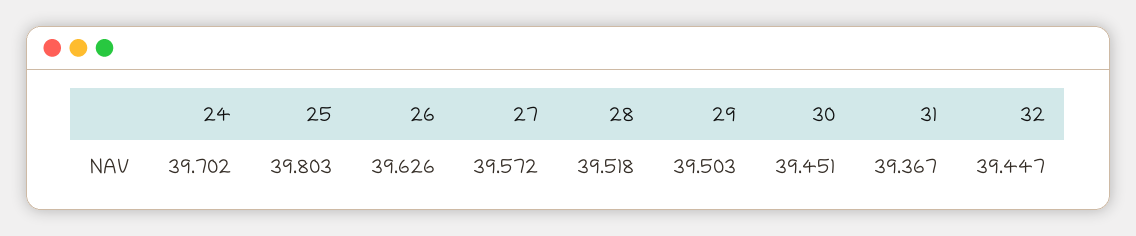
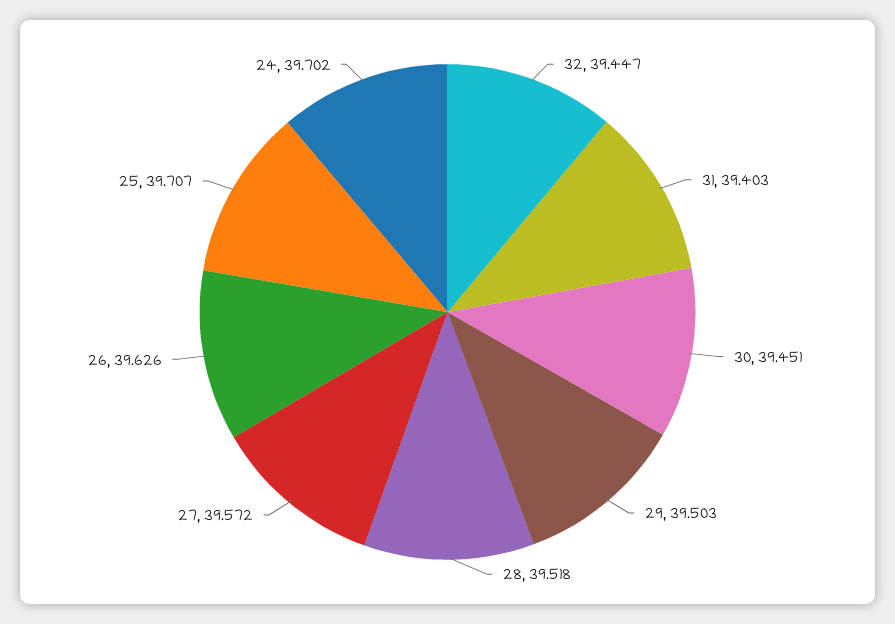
25: 39.803 -> 39.707
31: 39.367 -> 39.403

